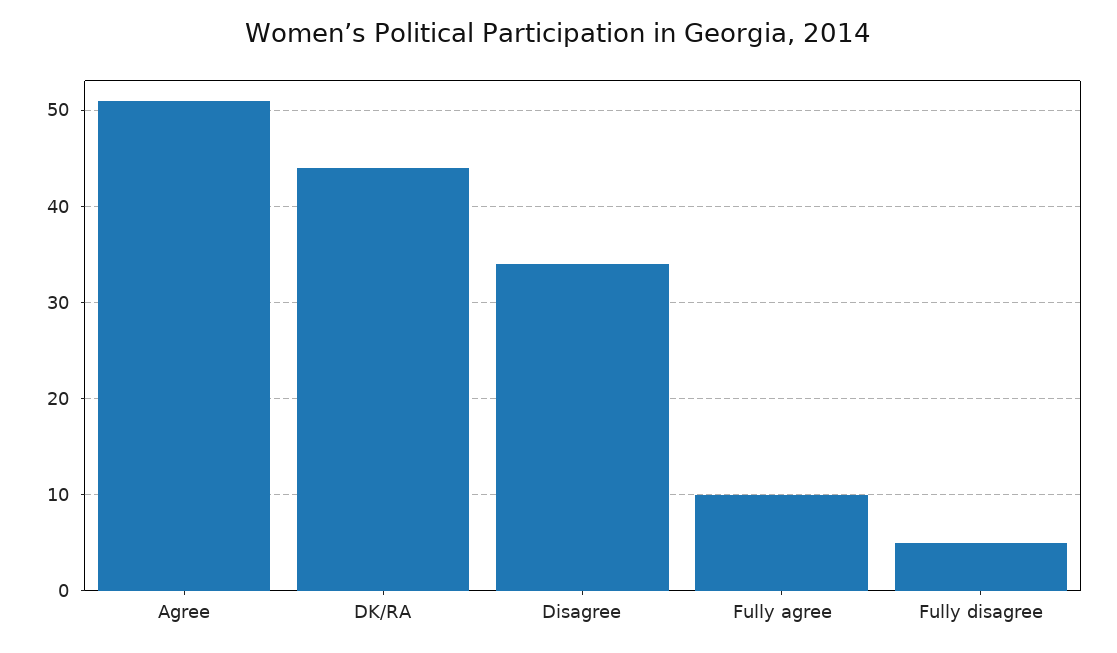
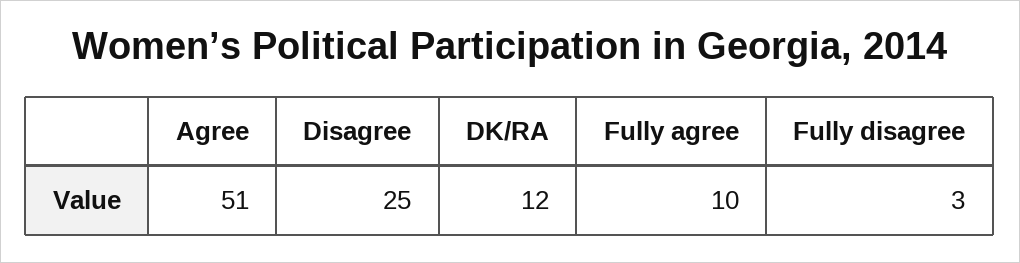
DK/RA: 44 -> 12
Disagree: 34 -> 25
Fully disagree: 5 -> 3

